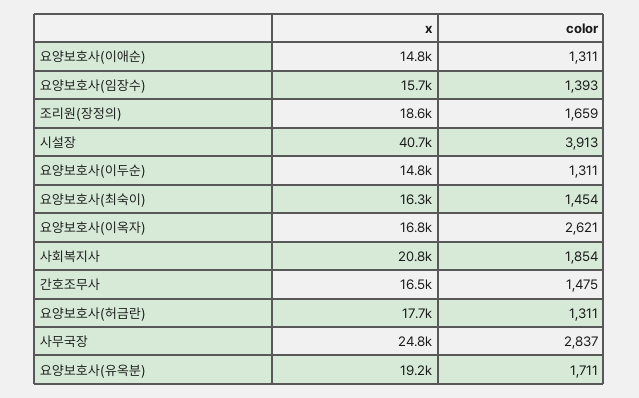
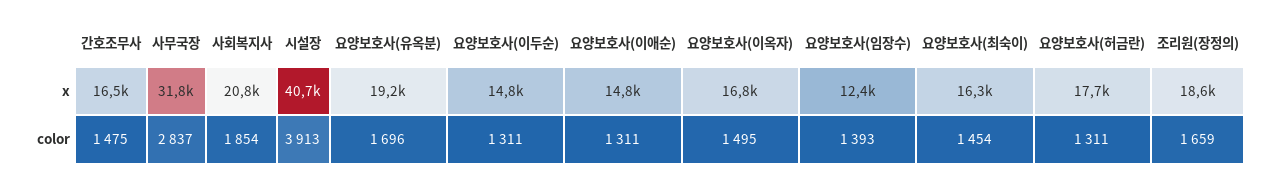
x, 요양보호사(임장수): 15700 -> 12400
color, 요양보호사(이옥자): 2621 -> 1495
x, 사무국장: 24800 -> 31800
color, 요양보호사(유옥분): 1711 -> 1696

